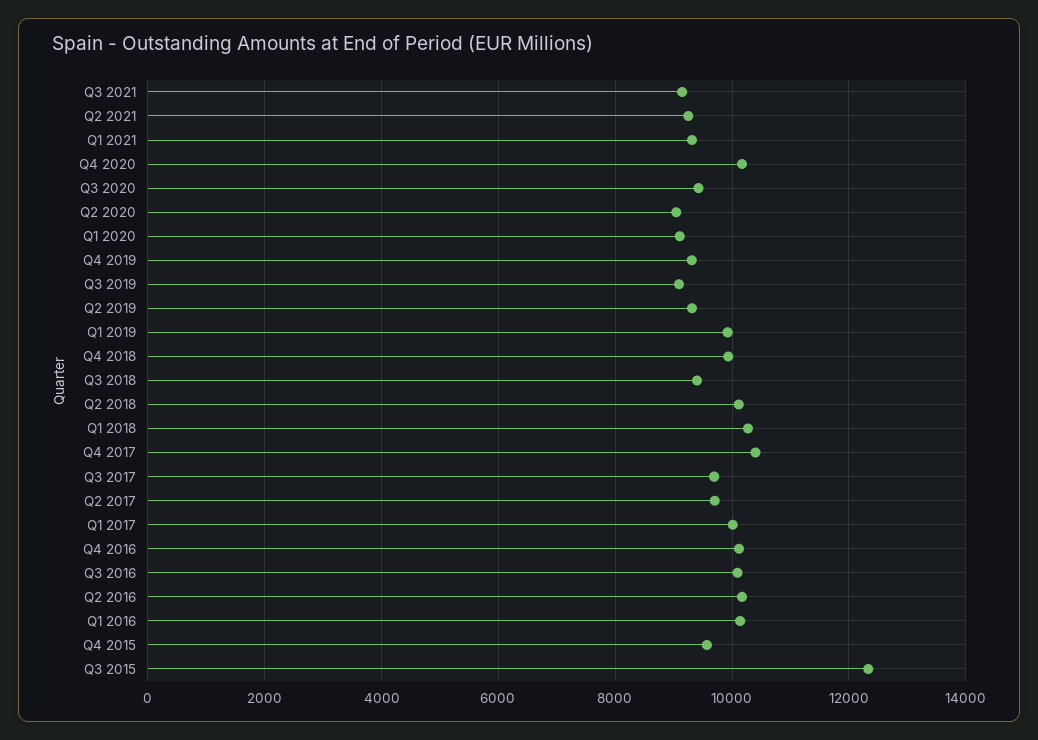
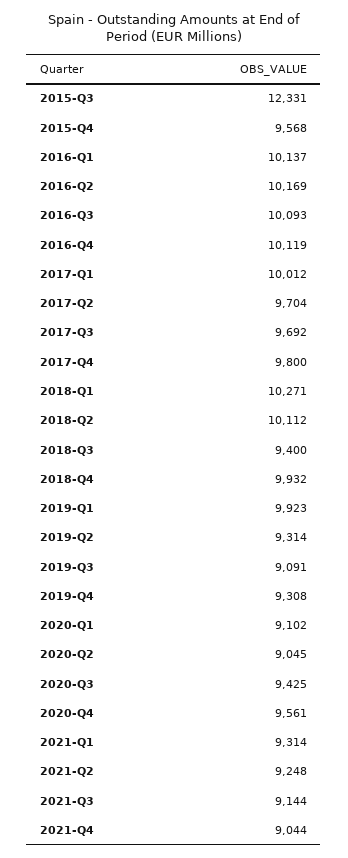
Q4 2020: 10200 -> 9561
Q4 2017: 10400 -> 9800
2021-Q4: none -> 9044

